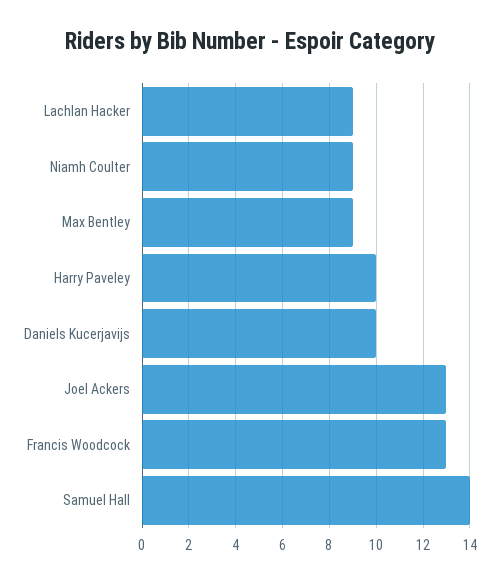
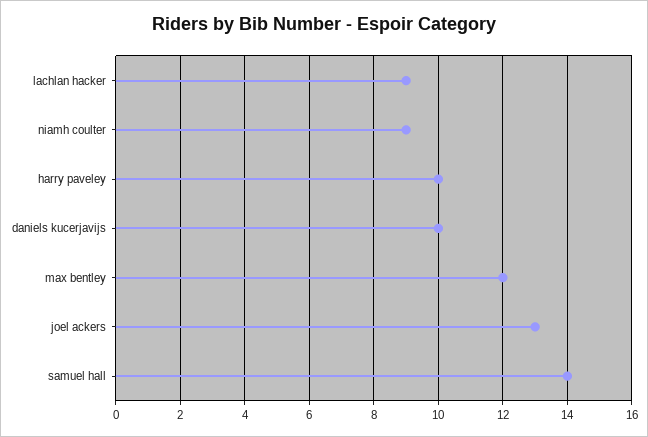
Max Bentley: 9 -> 12
Francis Woodcock: 13 -> none

